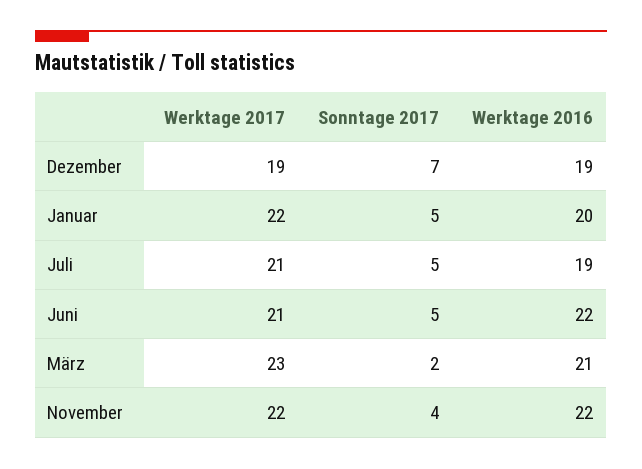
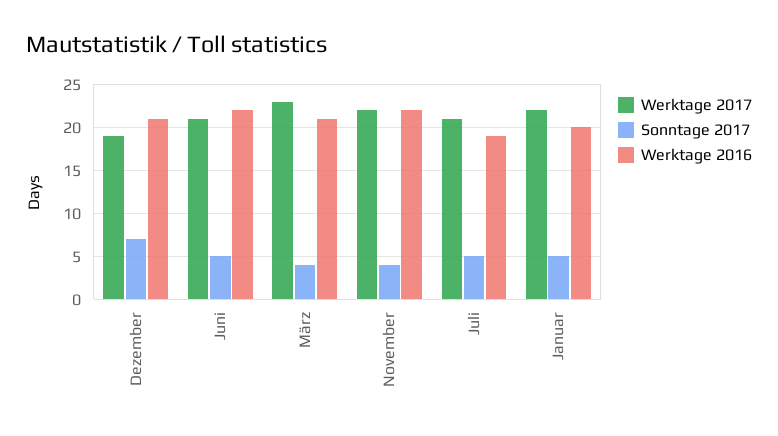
Werktage 2016, Dezember: 19 -> 21
Sonntage 2017, März: 2 -> 4

